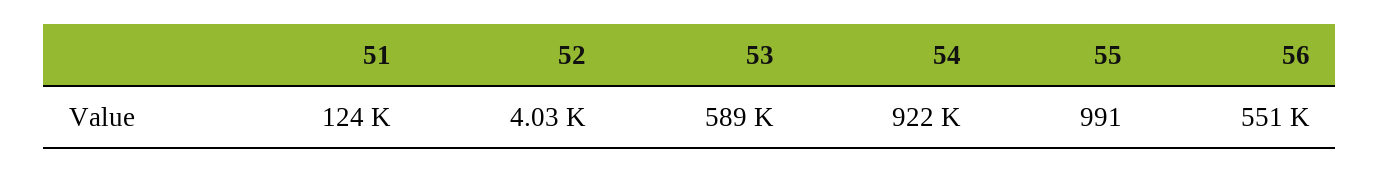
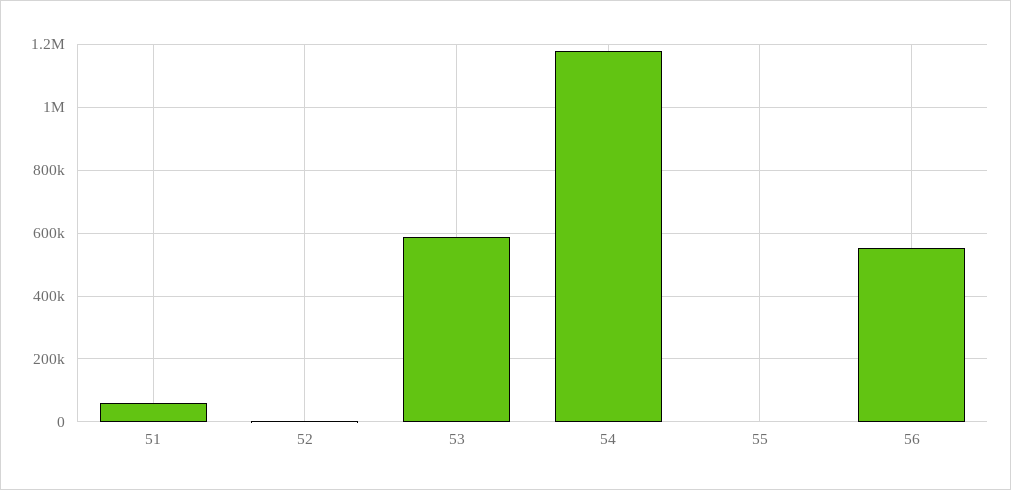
51: 124000 -> 60000
54: 922000 -> 1180000

